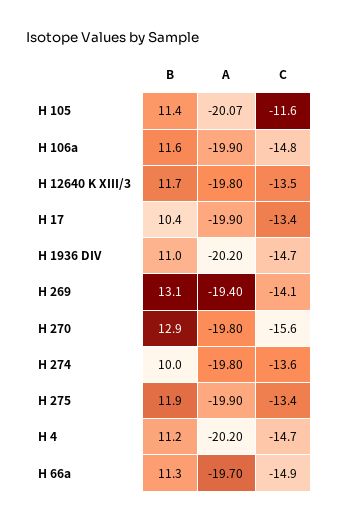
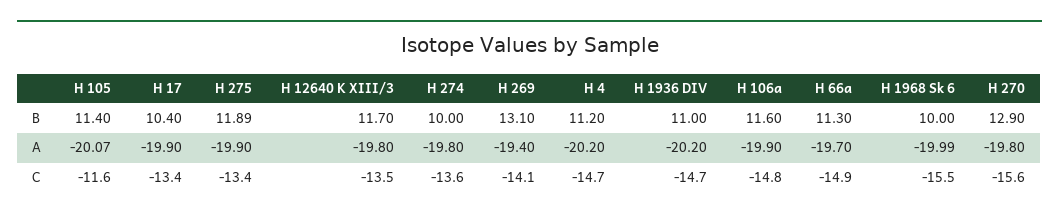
B, H 1968 Sk 6: none -> 10
A, H 1968 Sk 6: none -> -19.99
C, H 1968 Sk 6: none -> -15.5

